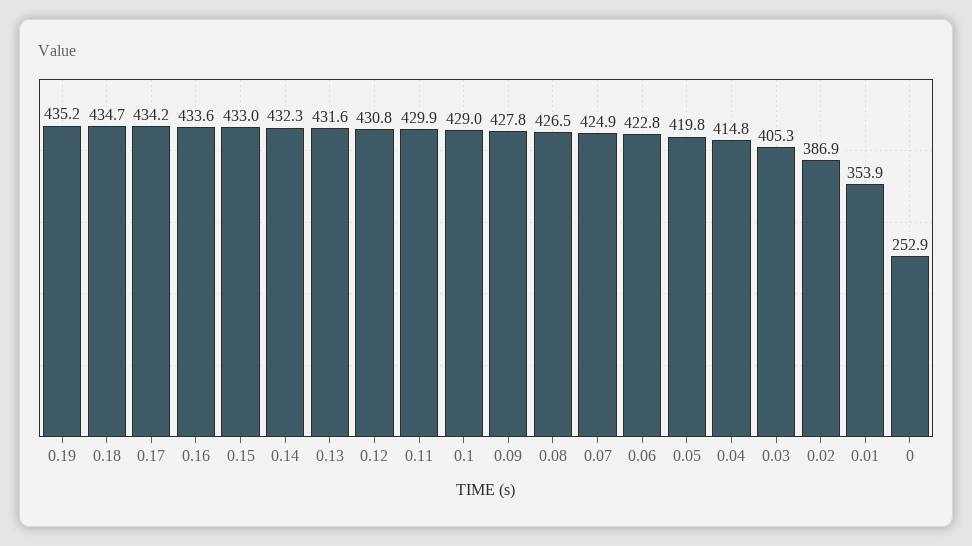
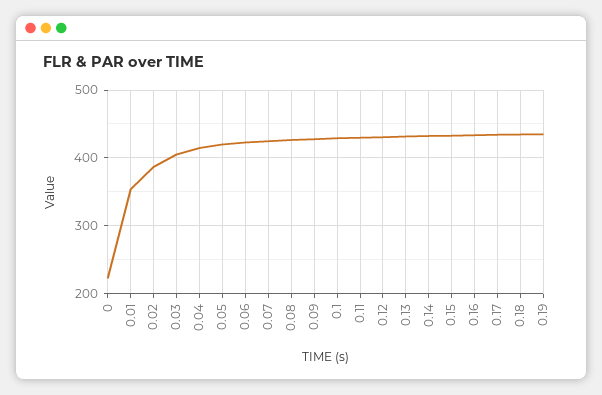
0: 252.9 -> 220

